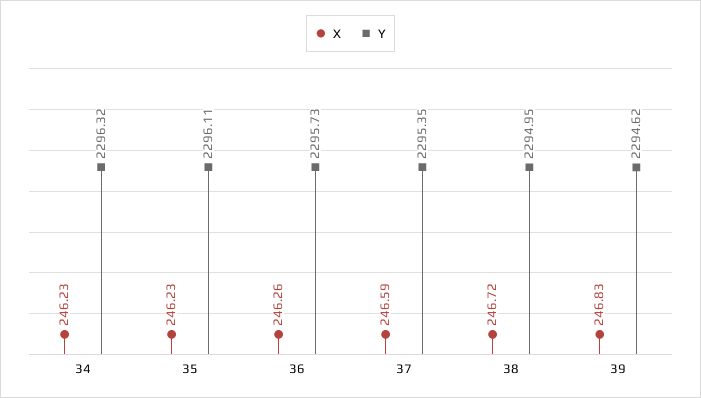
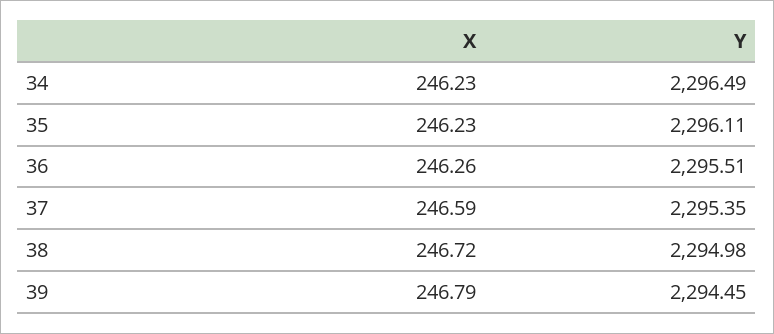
Y, 34: 2296.32 -> 2296.49
Y, 36: 2295.73 -> 2295.51
Y, 38: 2294.95 -> 2294.98
X, 39: 246.83 -> 246.79
Y, 39: 2294.62 -> 2294.45

